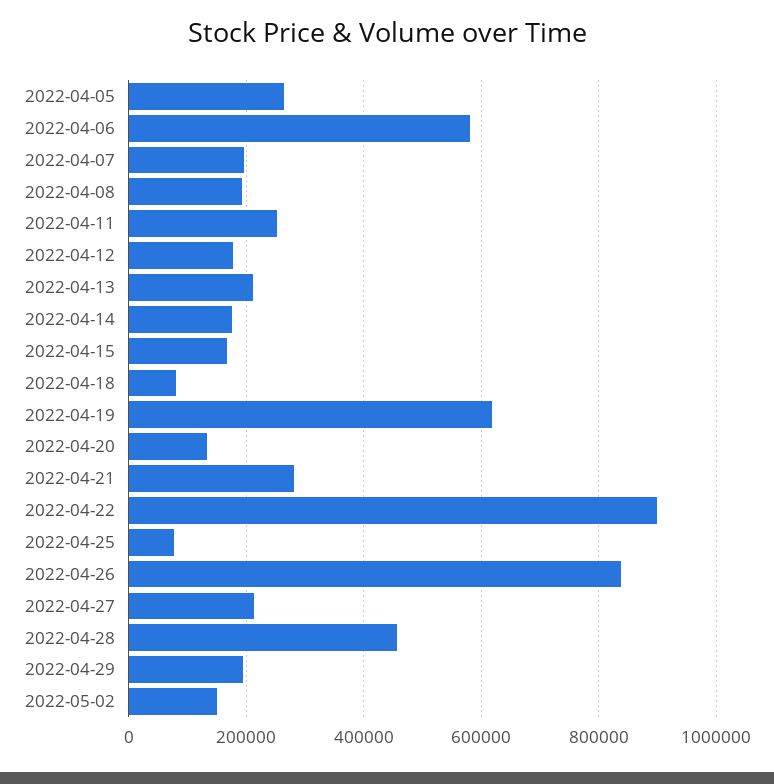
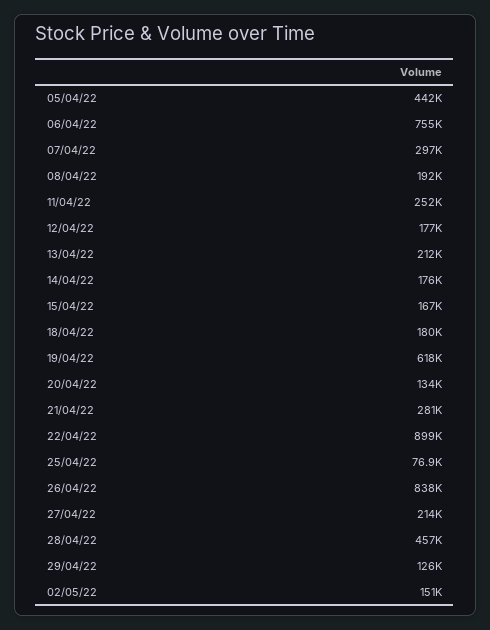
2022-04-05: 260000 -> 442000
2022-04-06: 580000 -> 755000
2022-04-07: 200000 -> 297000
2022-04-18: 80000 -> 180000
2022-04-29: 200000 -> 126000

